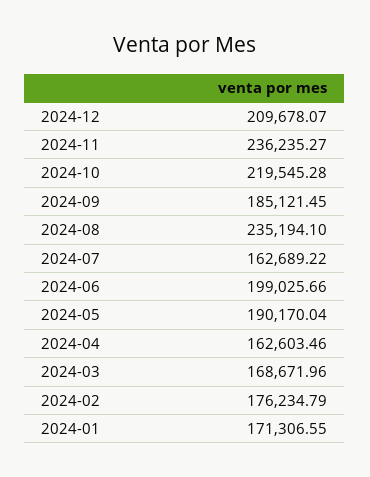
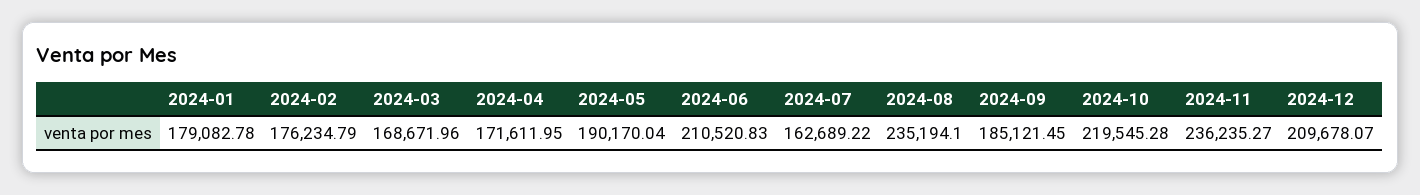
2024-06: 199025.66 -> 210520.83
2024-04: 162603.46 -> 171611.95
2024-01: 171306.55 -> 179082.78

